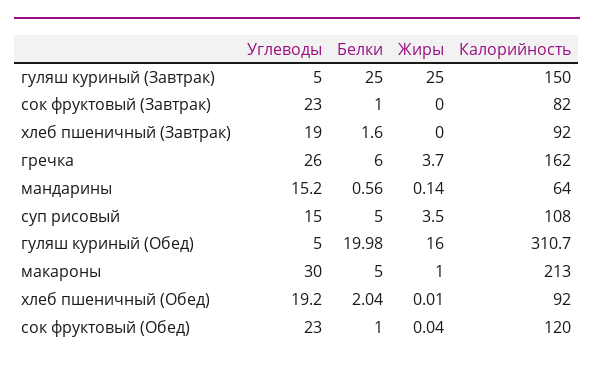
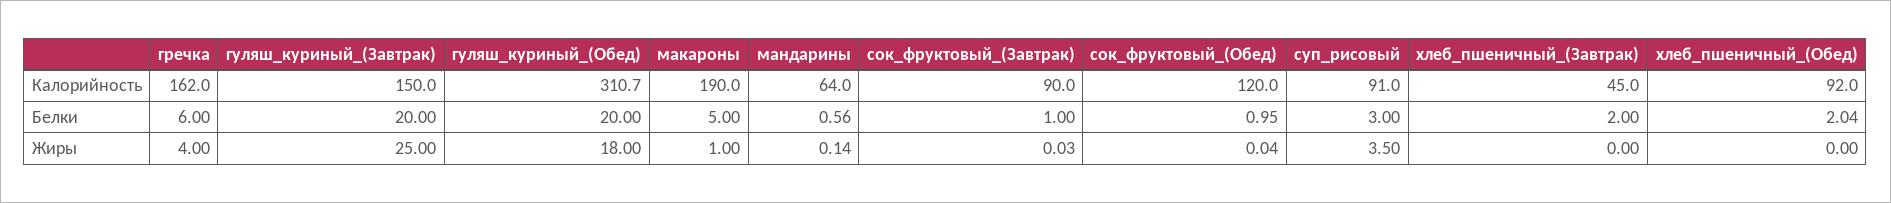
Углеводы, гуляш куриный (Завтрак): 5 -> none
Белки, гуляш куриный (Завтрак): 25 -> 20
Углеводы, сок фруктовый (Завтрак): 23 -> none
Жиры, сок фруктовый (Завтрак): 0 -> 0.03
Калорийность, сок фруктовый (Завтрак): 82 -> 90
Углеводы, хлеб пшеничный (Завтрак): 19 -> none
Белки, хлеб пшеничный (Завтрак): 1.6 -> 2
Калорийность, хлеб пшеничный (Завтрак): 92 -> 45
Углеводы, гречка: 26 -> none
Жиры, гречка: 3.7 -> 4
Углеводы, мандарины: 15.2 -> none
Углеводы, суп рисовый: 15 -> none
Белки, суп рисовый: 5 -> 3
Калорийность, суп рисовый: 108 -> 91
Углеводы, гуляш куриный (Обед): 5 -> none
Белки, гуляш куриный (Обед): 19.98 -> 20
Жиры, гуляш куриный (Обед): 16 -> 18
Углеводы, макароны: 30 -> none
Калорийность, макароны: 213 -> 190
Углеводы, хлеб пшеничный (Обед): 19.2 -> none
Жиры, хлеб пшеничный (Обед): 0.01 -> 0
Углеводы, сок фруктовый (Обед): 23 -> none
Белки, сок фруктовый (Обед): 1 -> 0.95

